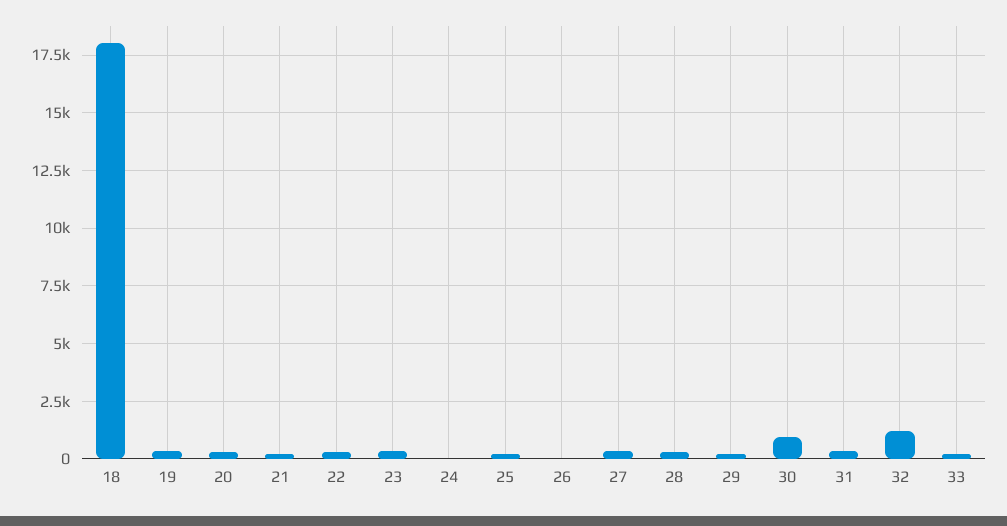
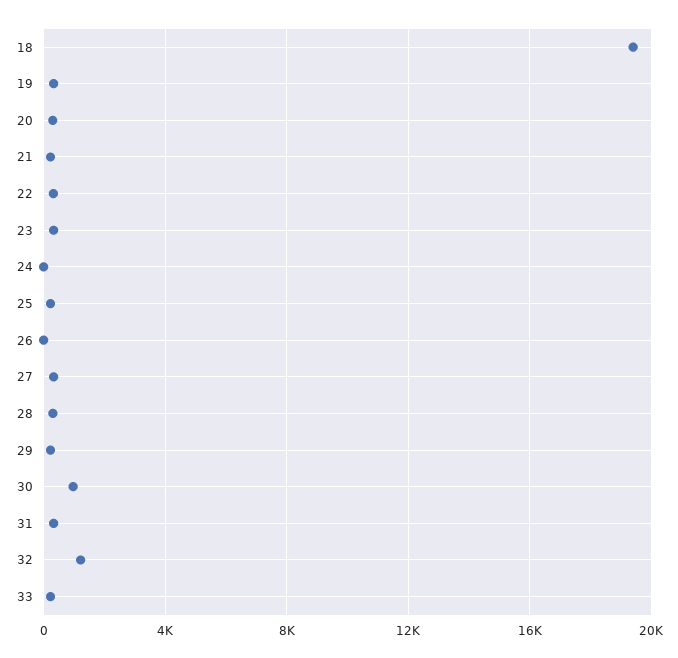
18: 18000 -> 19500

